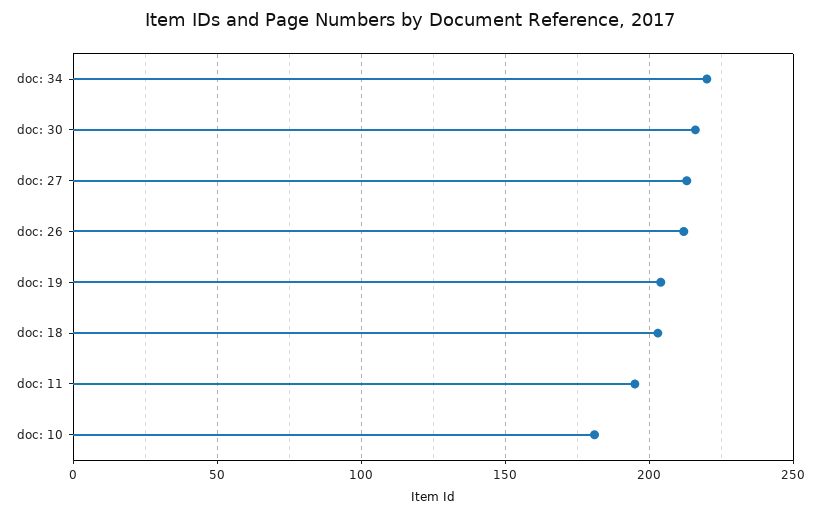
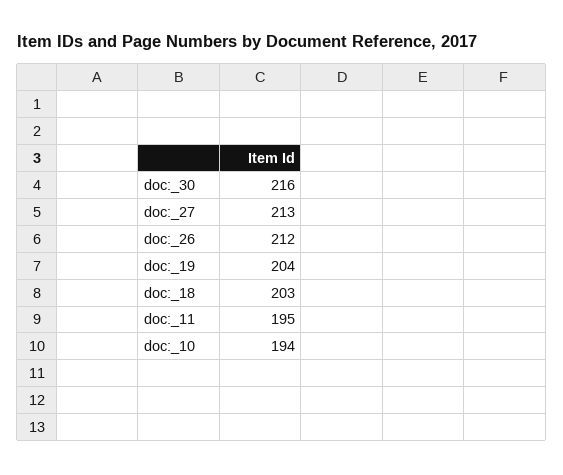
doc: 34: 220 -> none
doc: 10: 180 -> 194

